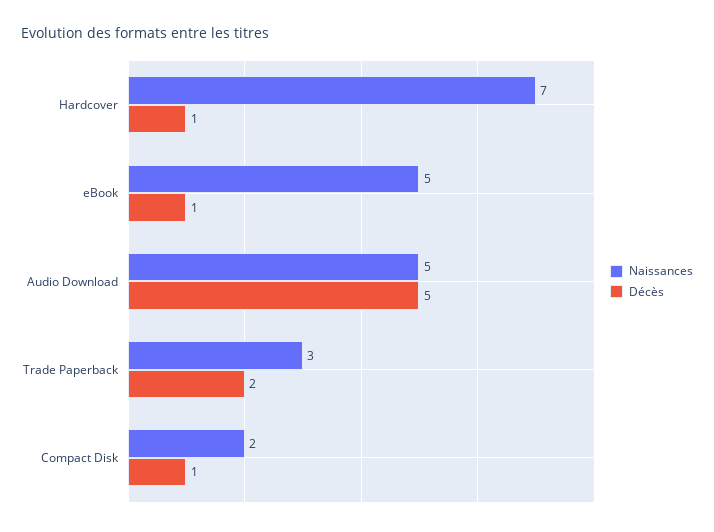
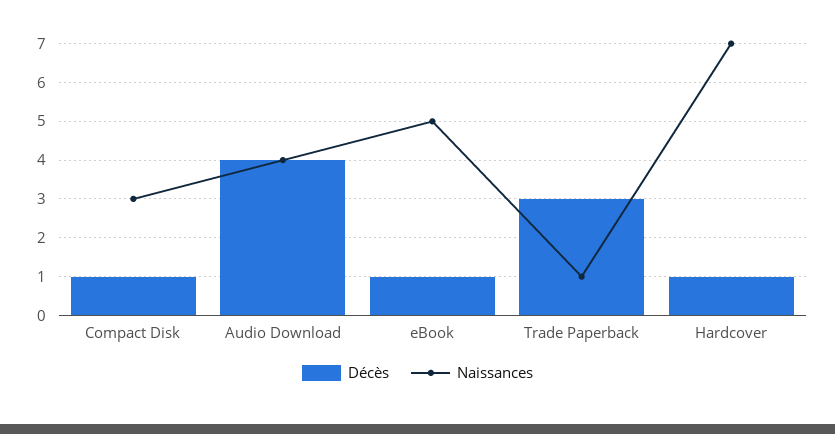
Naissances, Audio Download: 5 -> 4
Décès, Audio Download: 5 -> 4
Naissances, Trade Paperback: 3 -> 1
Décès, Trade Paperback: 2 -> 3
Naissances, Compact Disk: 2 -> 3

